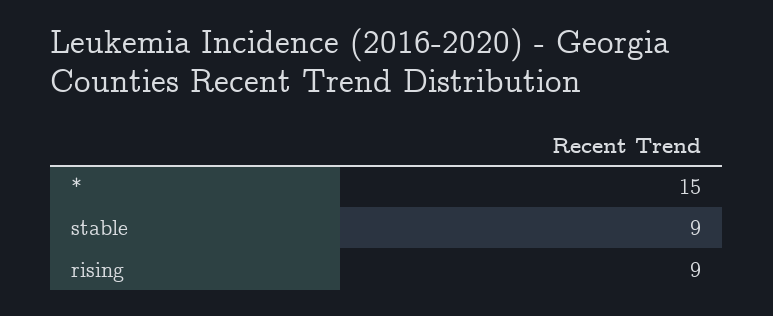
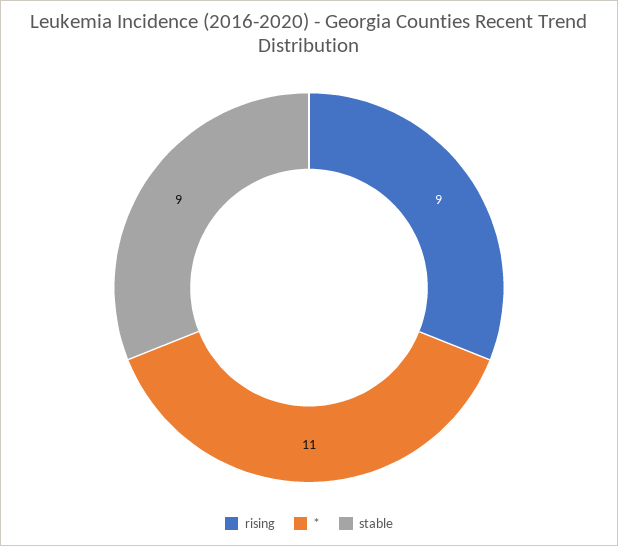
*: 15 -> 11

